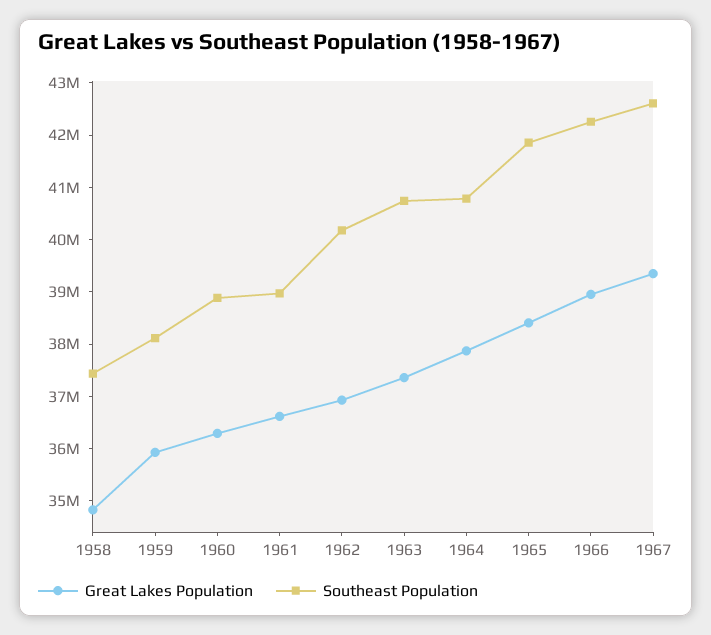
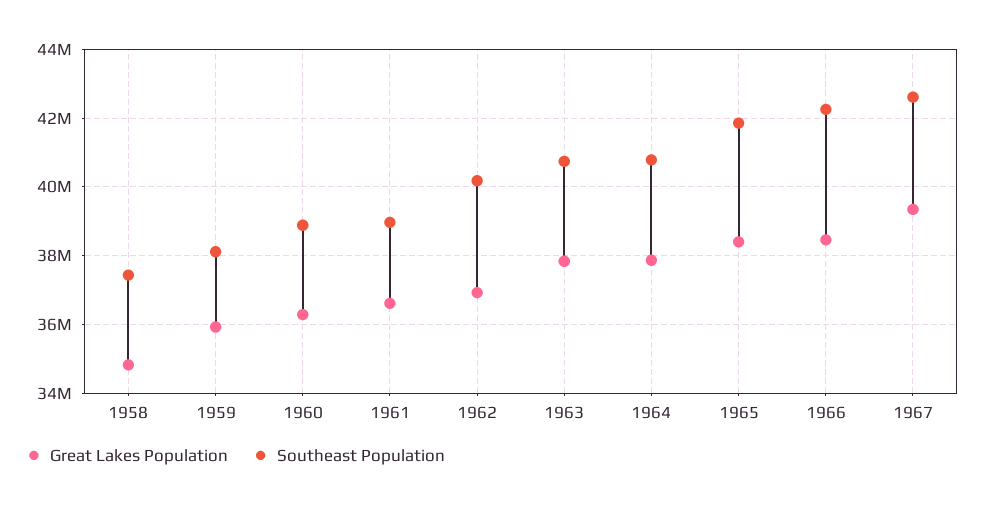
Great Lakes Population, 1963: 37400000 -> 37800000
Great Lakes Population, 1966: 39000000 -> 38400000

